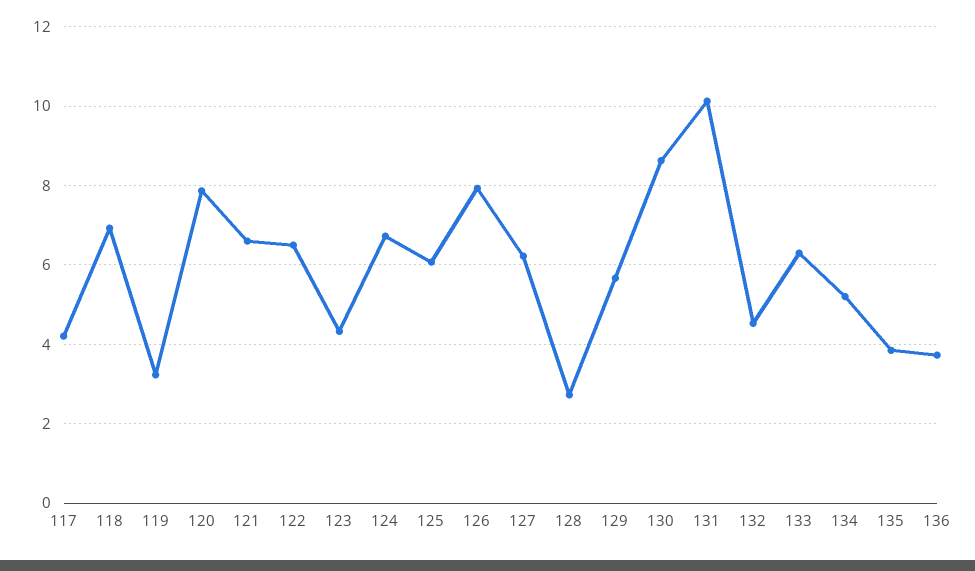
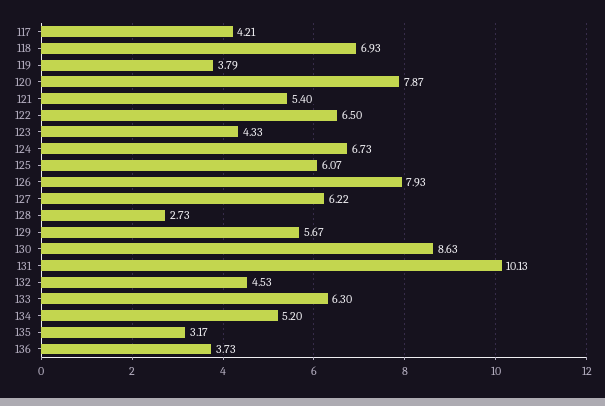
119: 3.2 -> 3.79
121: 6.6 -> 5.4
135: 3.8 -> 3.17

